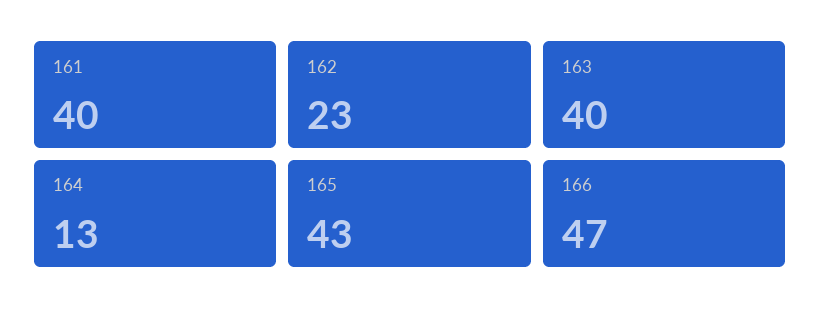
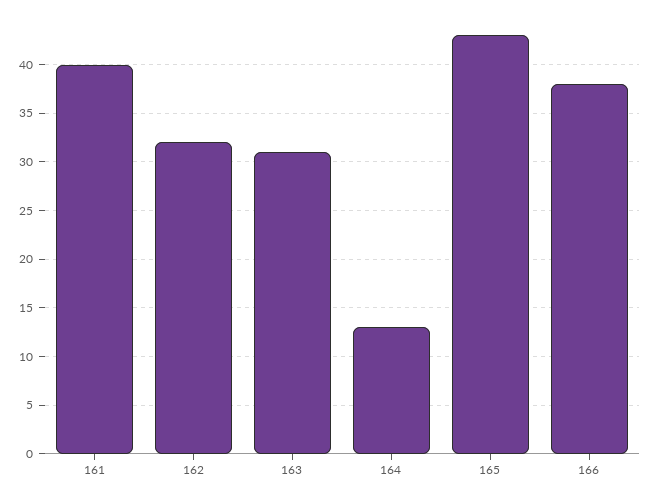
162: 23 -> 32
163: 40 -> 31
166: 47 -> 38

